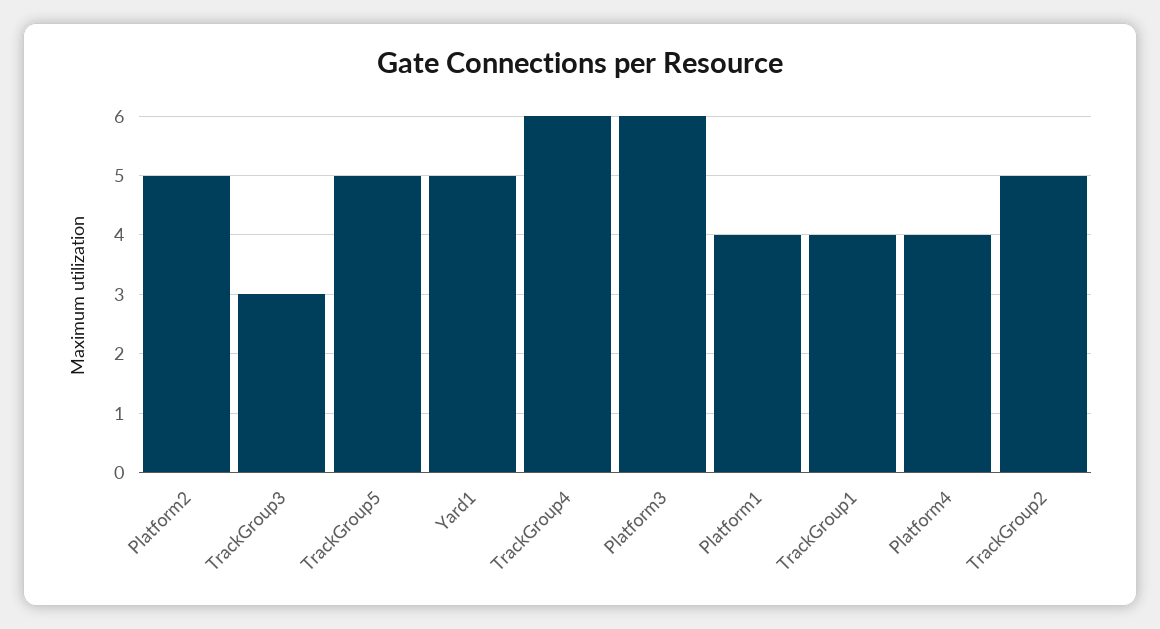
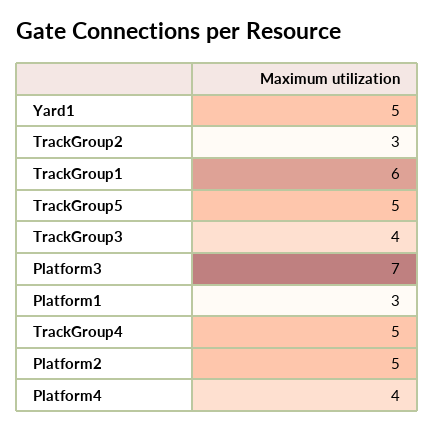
TrackGroup3: 3 -> 4
TrackGroup4: 6 -> 5
Platform3: 6 -> 7
Platform1: 4 -> 3
TrackGroup1: 4 -> 6
TrackGroup2: 5 -> 3

